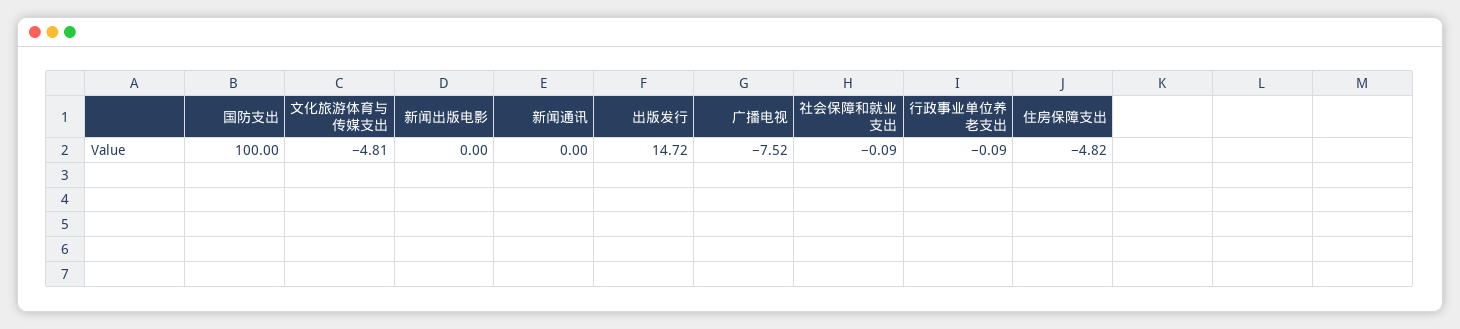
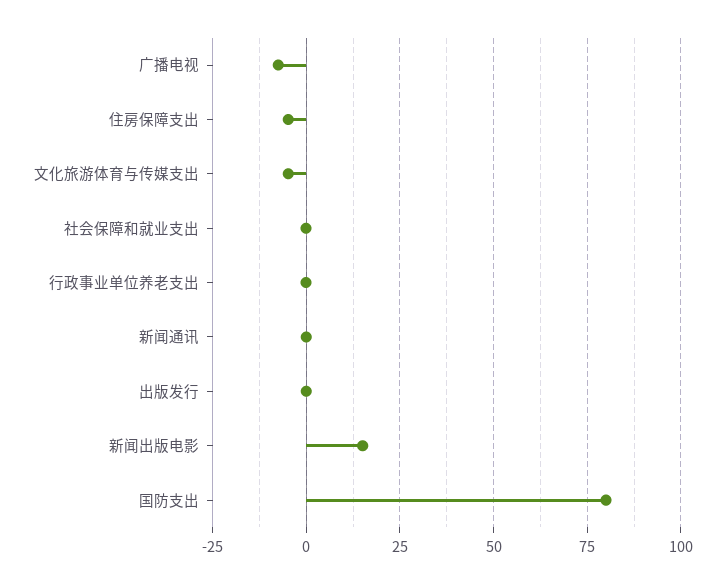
国防支出: 100 -> 80
新闻出版电影: 0 -> 15
出版发行: 14.72 -> 0

